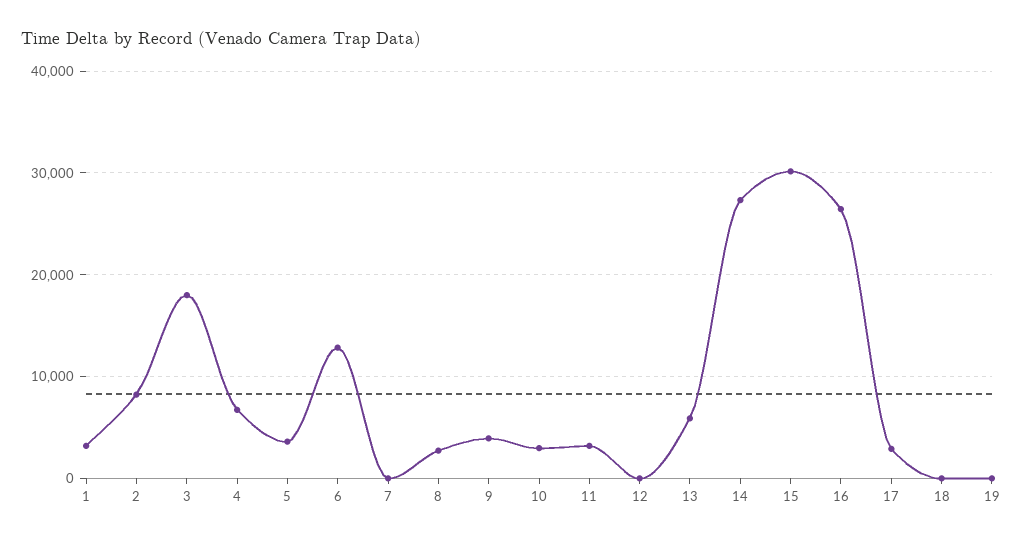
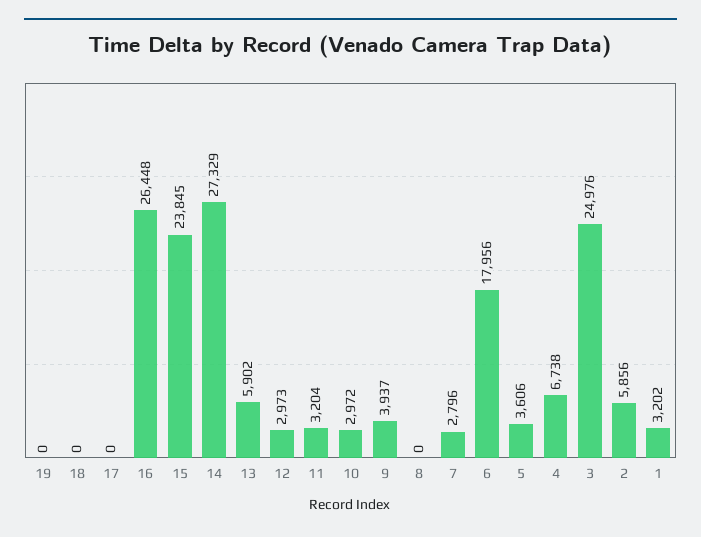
2: 8000 -> 5856
3: 18000 -> 24976
6: 13000 -> 17956
7: 0 -> 2796
8: 3000 -> 0
12: 0 -> 2973
15: 30000 -> 23845
17: 3000 -> 0

